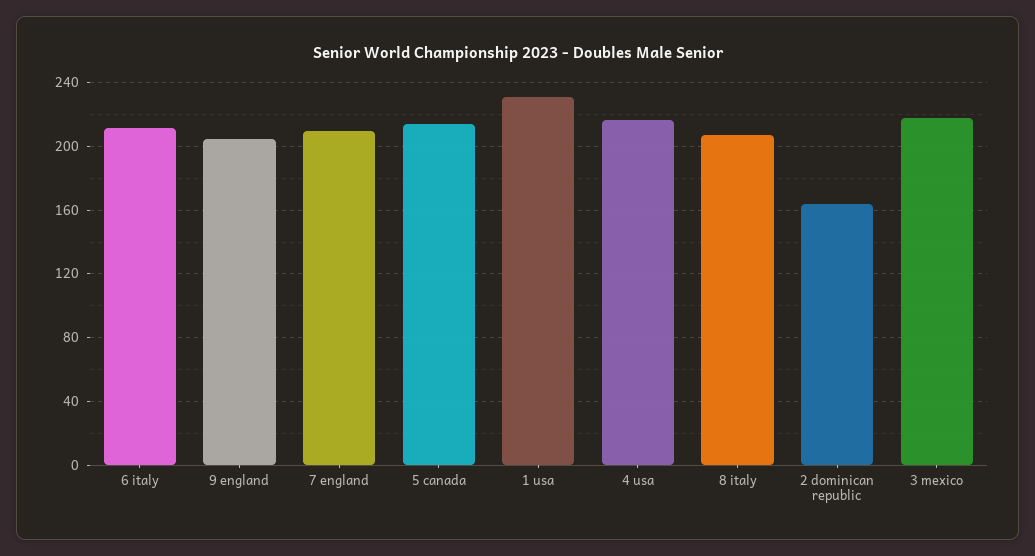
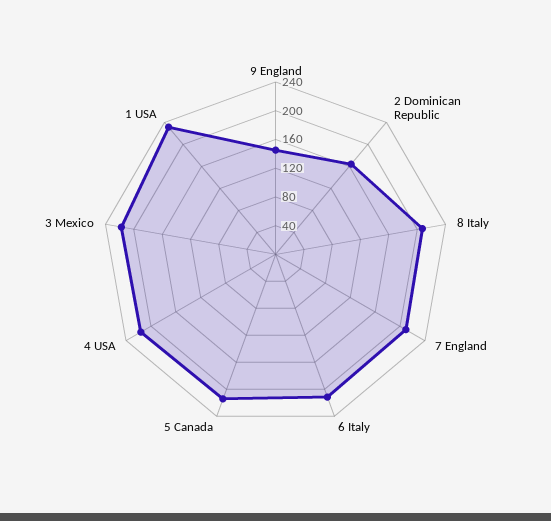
9 england: 205 -> 140

